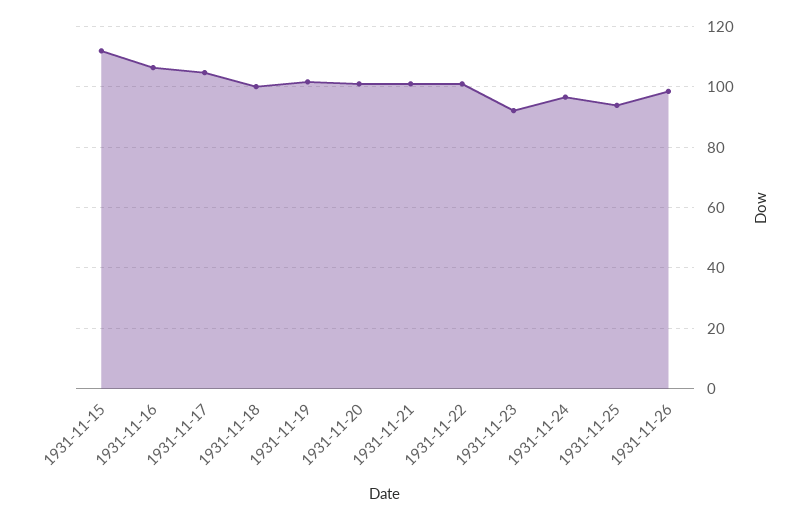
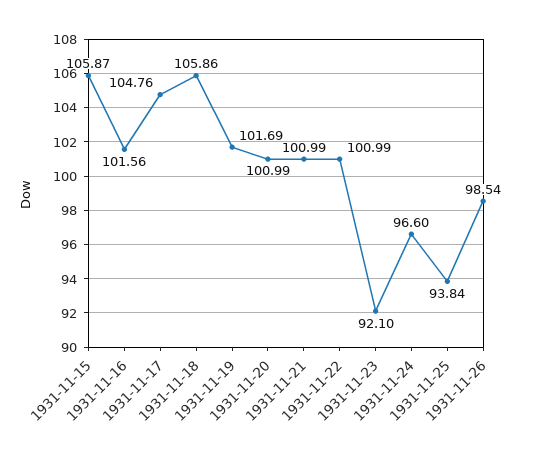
1931-11-15: 112 -> 105.87
1931-11-16: 106 -> 101.56
1931-11-18: 100 -> 105.86

